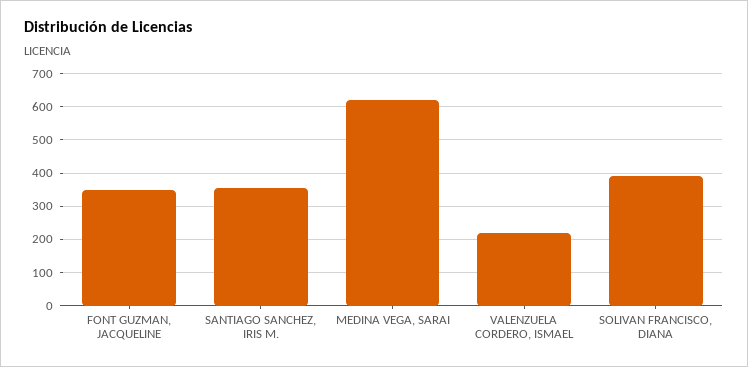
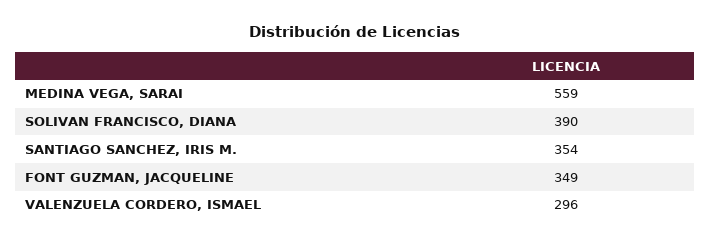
MEDINA VEGA, SARAI: 620 -> 559
VALENZUELA CORDERO, ISMAEL: 220 -> 296

